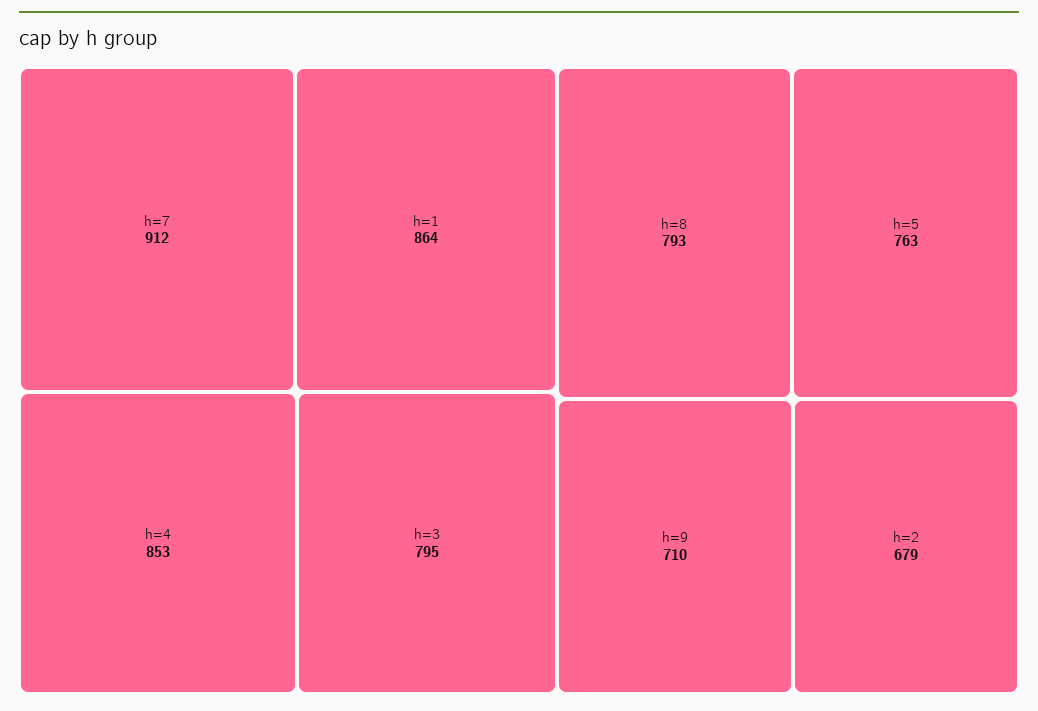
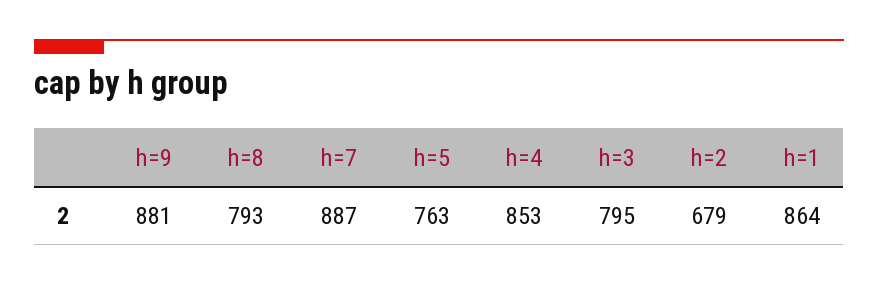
h=7: 912 -> 887
h=9: 710 -> 881

